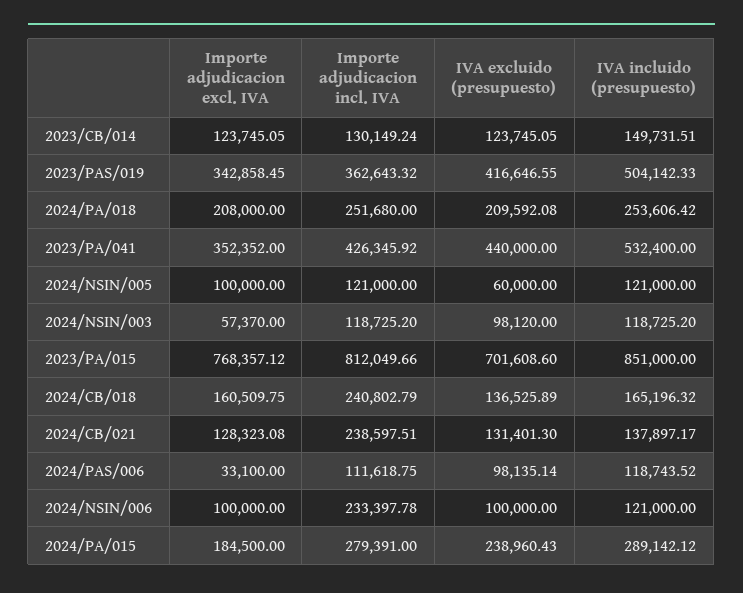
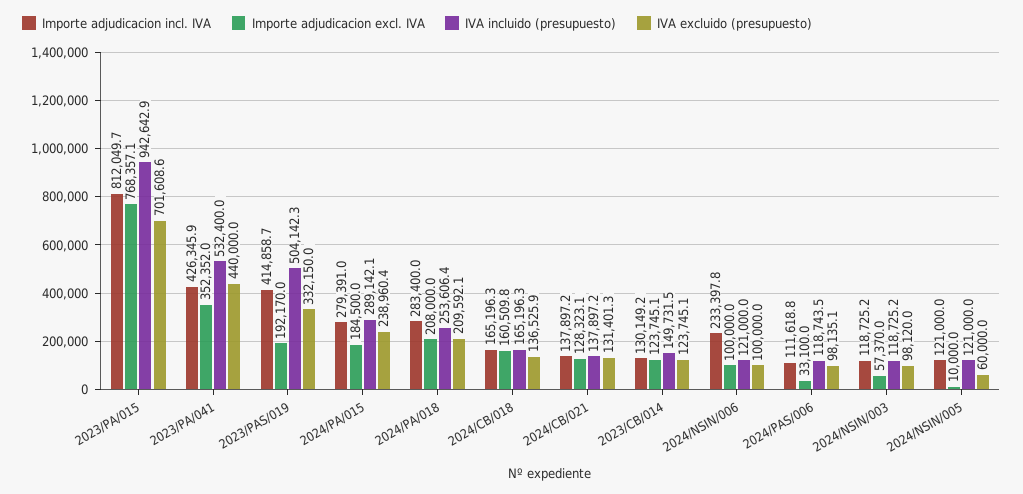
Importe adjudicacion excl. IVA, 2023/PAS/019: 342858.45 -> 192170
Importe adjudicacion incl. IVA, 2023/PAS/019: 362643.32 -> 414858.7
IVA excluido (presupuesto), 2023/PAS/019: 416646.55 -> 332150
Importe adjudicacion incl. IVA, 2024/PA/018: 251680 -> 283400
Importe adjudicacion excl. IVA, 2024/NSIN/005: 100000 -> 10000
IVA incluido (presupuesto), 2023/PA/015: 851000 -> 942642.9
Importe adjudicacion incl. IVA, 2024/CB/018: 240802.79 -> 165196.3
Importe adjudicacion incl. IVA, 2024/CB/021: 238597.51 -> 137897.2

